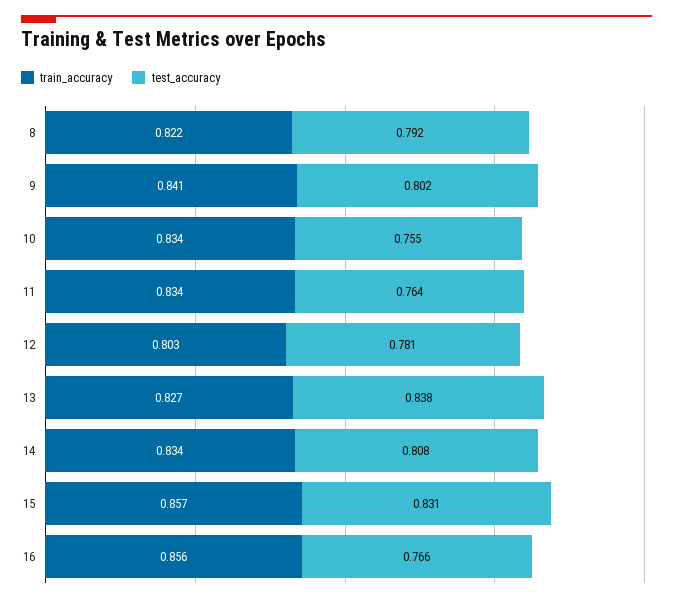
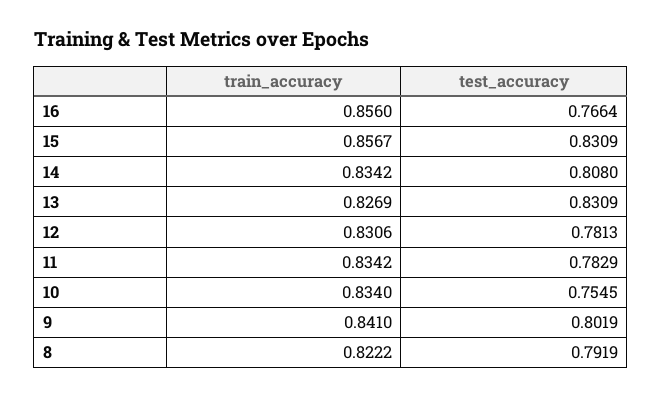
test_accuracy, 11: 0.764 -> 0.7829
train_accuracy, 12: 0.803 -> 0.8306
test_accuracy, 13: 0.838 -> 0.8309

